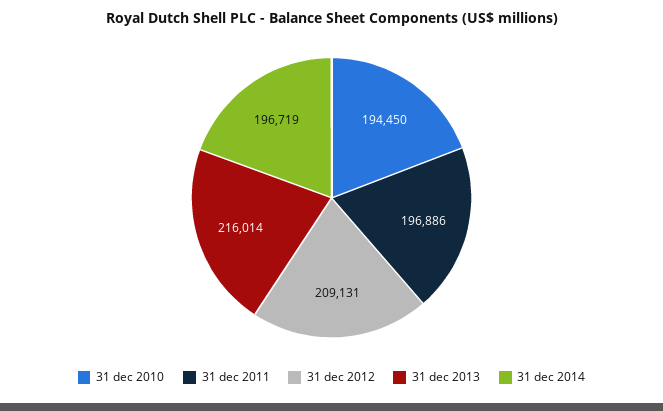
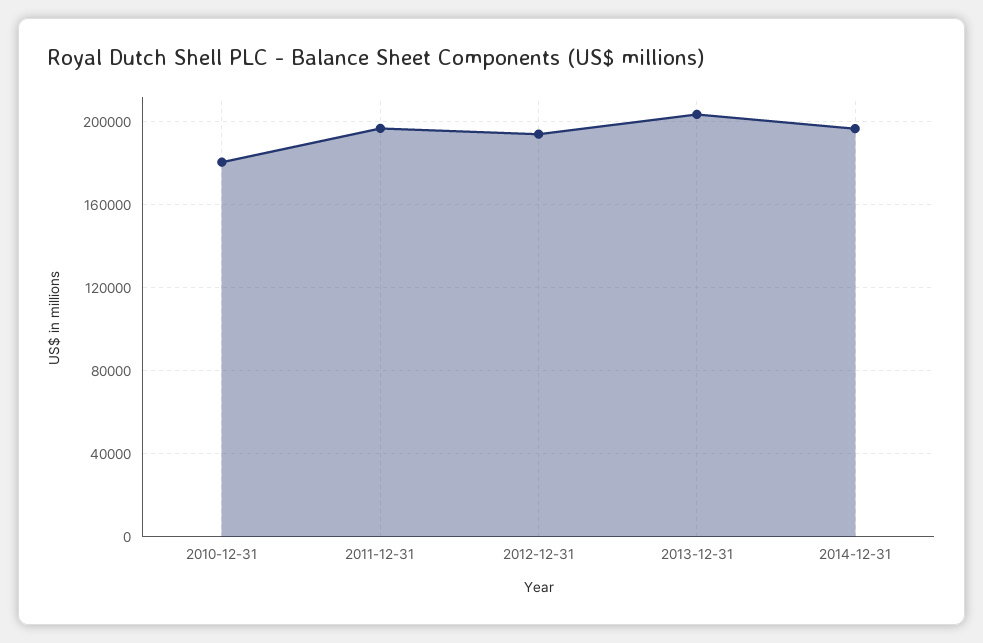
31 dec 2010: 194450 -> 180000
31 dec 2012: 209131 -> 195000
31 dec 2013: 216014 -> 205000

